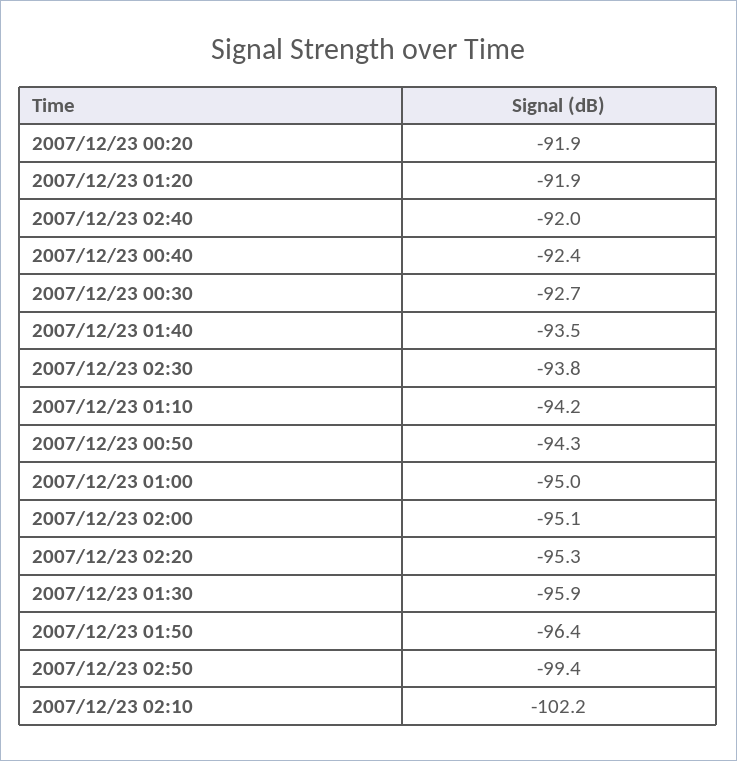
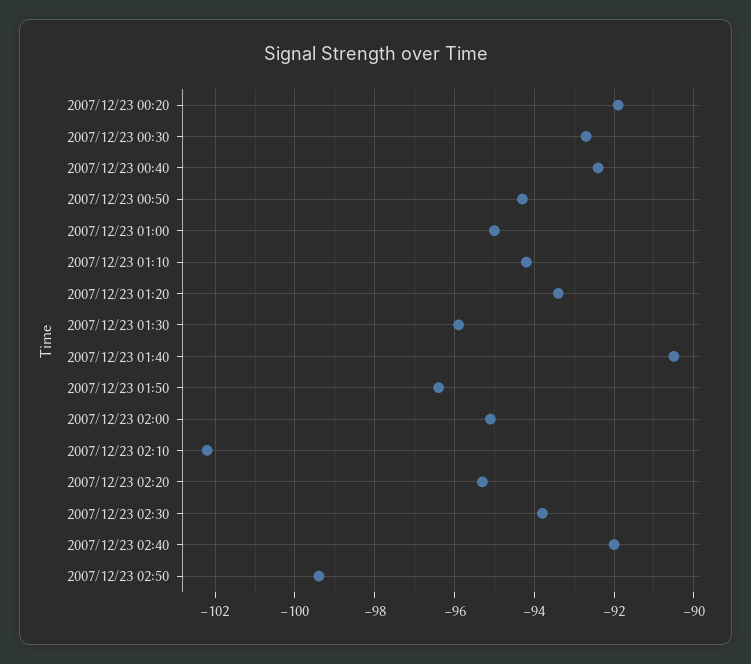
2007/12/23 01:20: -91.9 -> -93.5
2007/12/23 01:40: -93.5 -> -90.5

